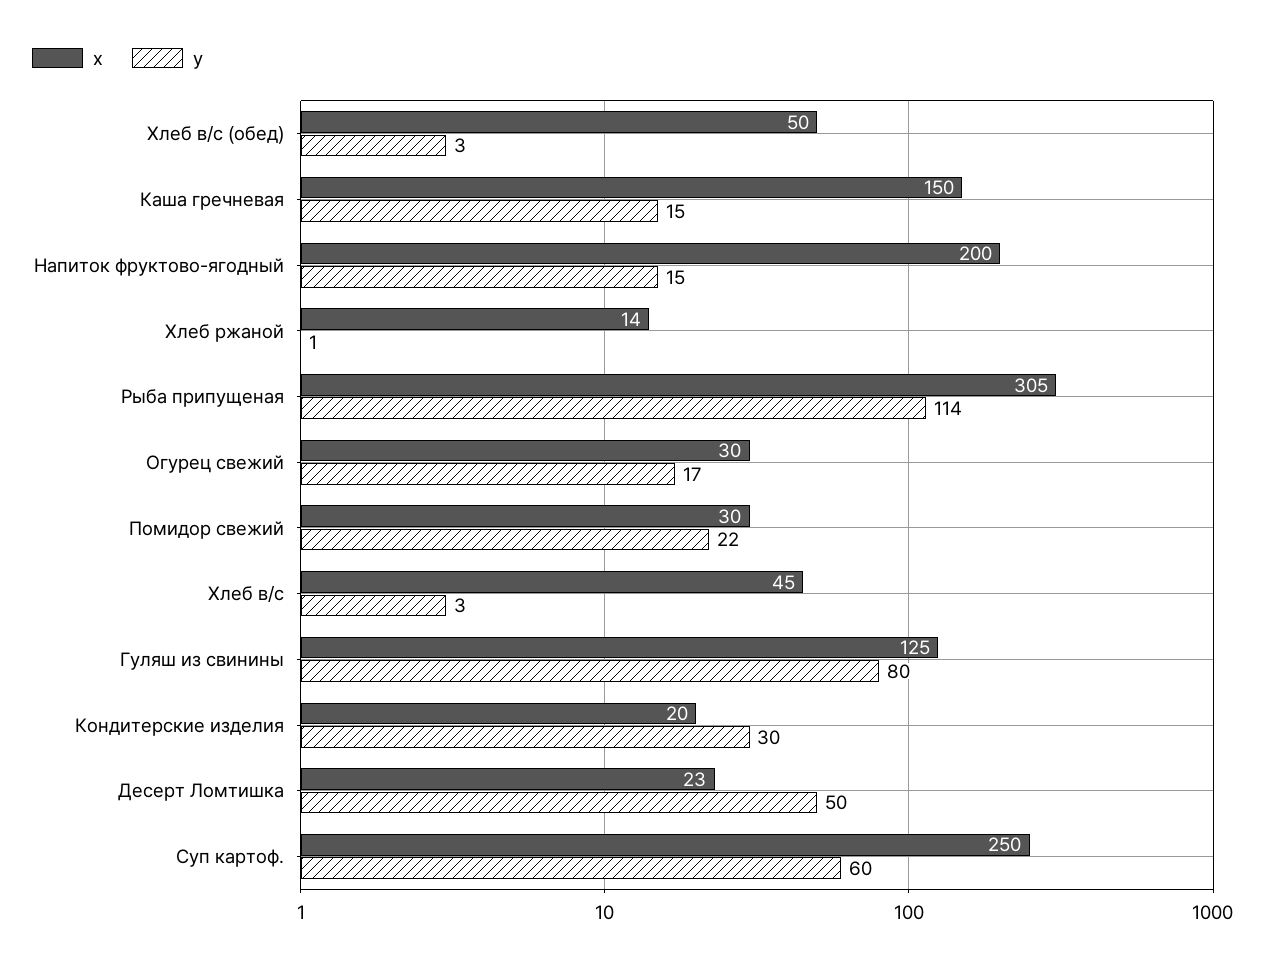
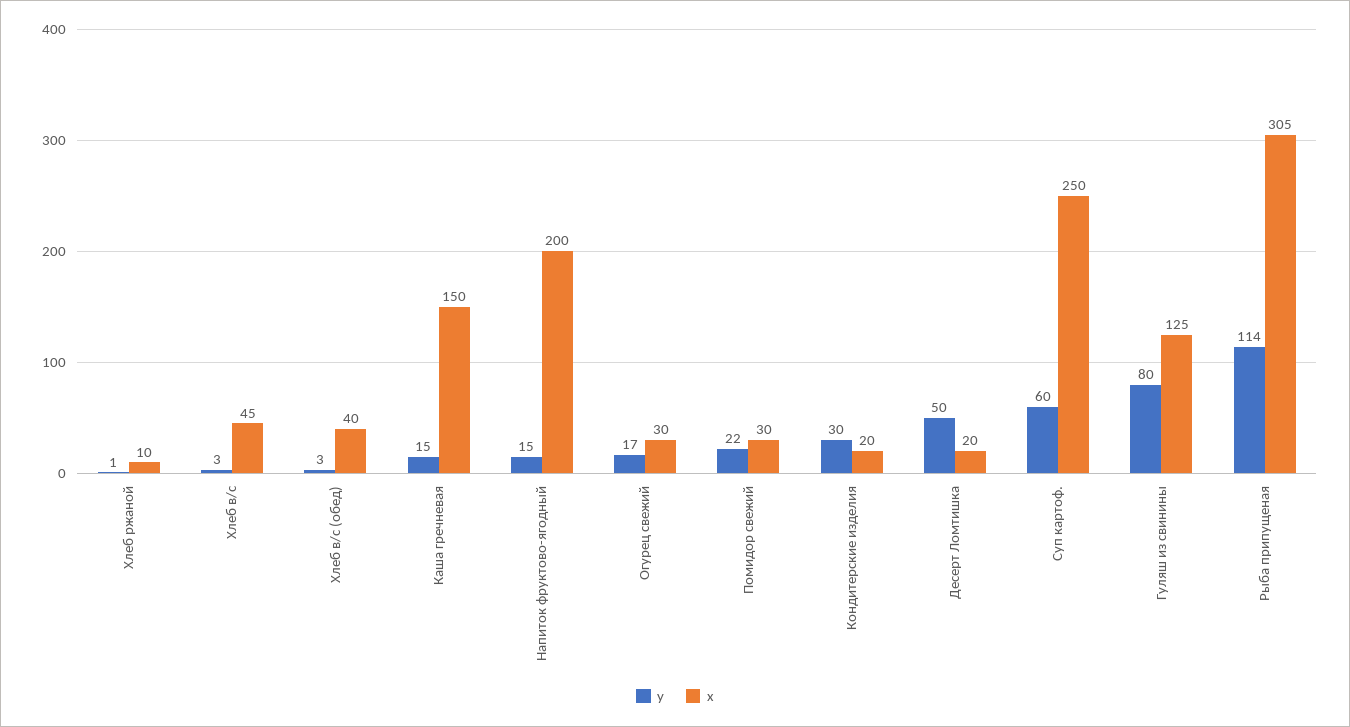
x, Хлеб в/с (обед): 50 -> 40
x, Хлеб ржаной: 14 -> 10
x, Десерт Ломтишка: 23 -> 20

